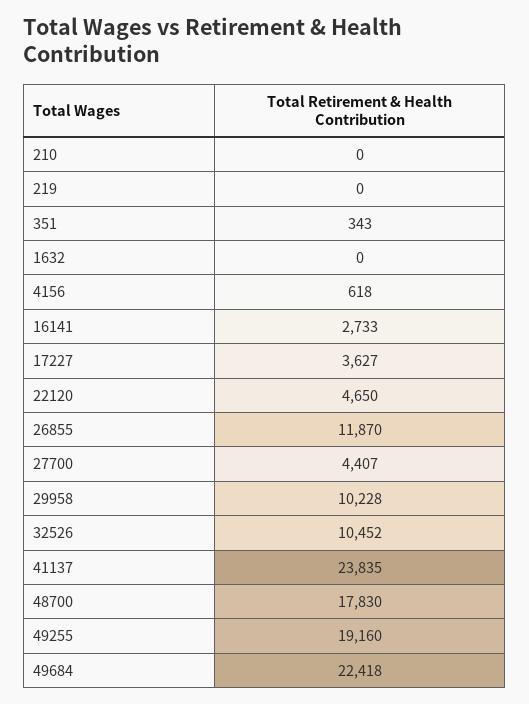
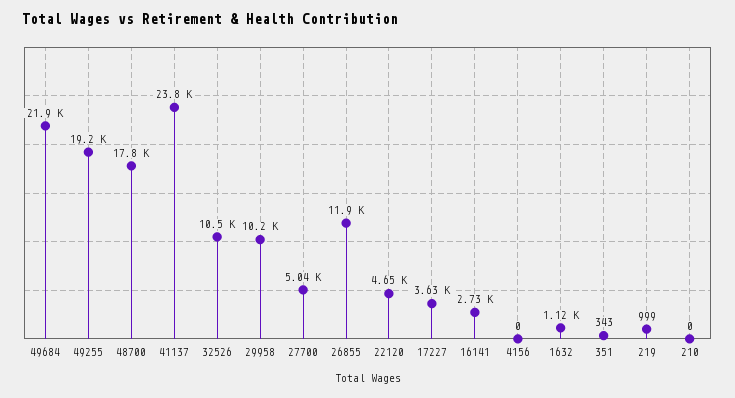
219: 0 -> 999
1632: 0 -> 1120
4156: 618 -> 0
27700: 4407 -> 5040
49684: 22418 -> 21900

